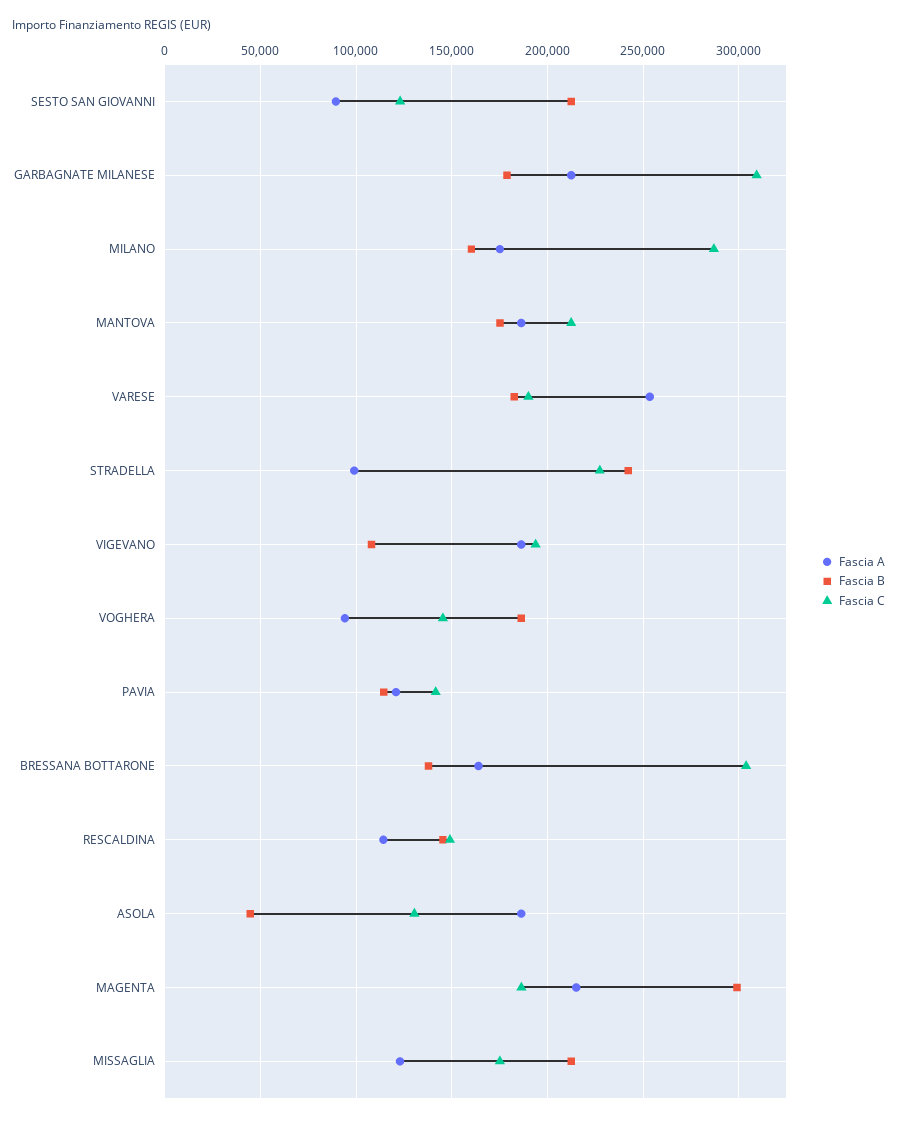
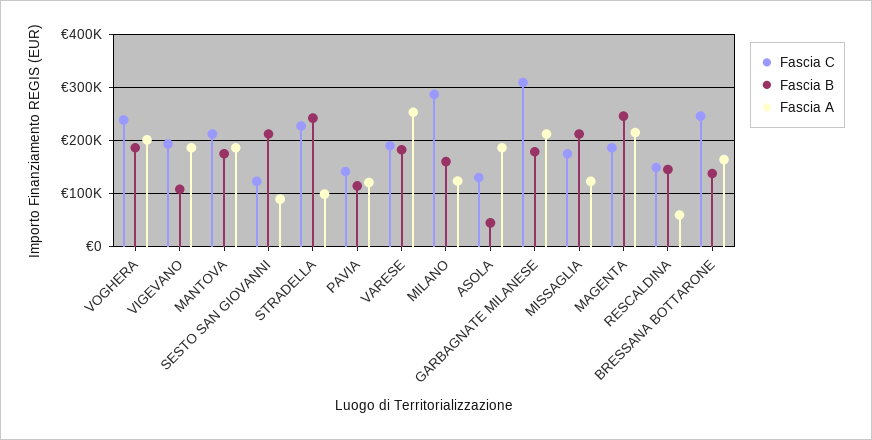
Fascia A, MILANO: 175000 -> 120000
Fascia A, VOGHERA: 95000 -> 200000
Fascia C, VOGHERA: 145000 -> 240000
Fascia C, BRESSANA BOTTARONE: 305000 -> 240000
Fascia A, RESCALDINA: 115000 -> 60000
Fascia B, MAGENTA: 300000 -> 240000

